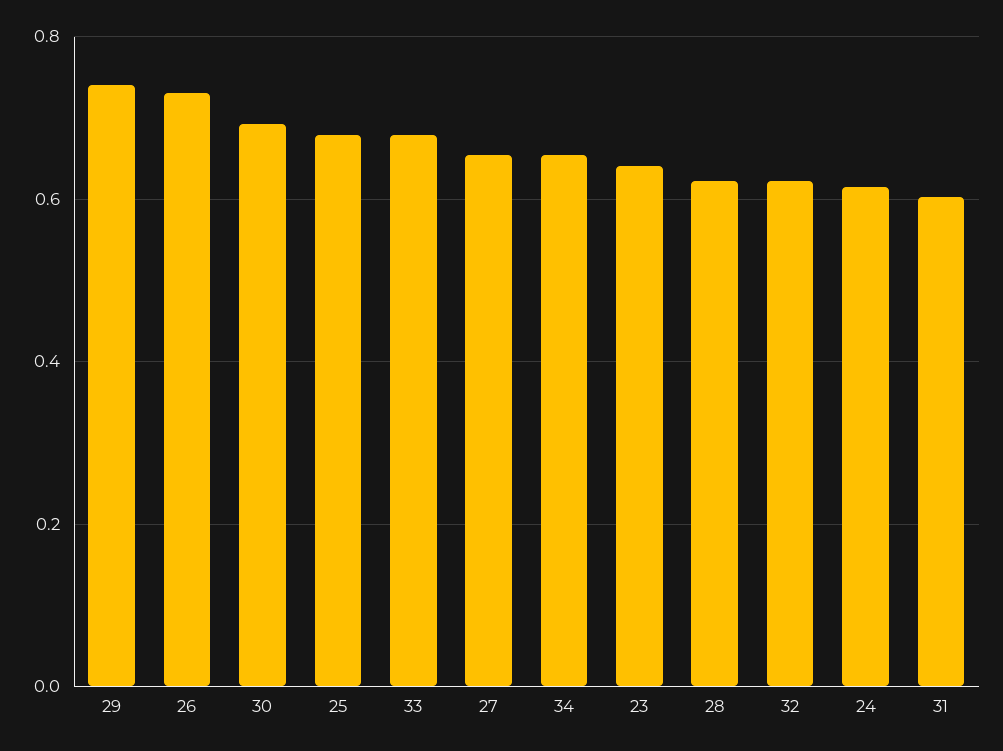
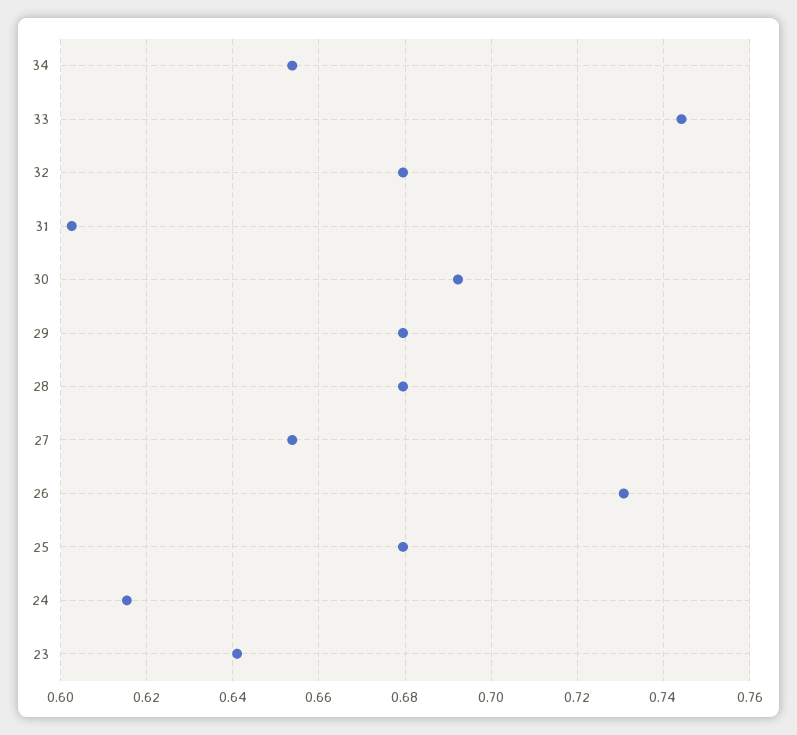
29: 0.74 -> 0.68
33: 0.68 -> 0.744
28: 0.62 -> 0.68
32: 0.62 -> 0.68

